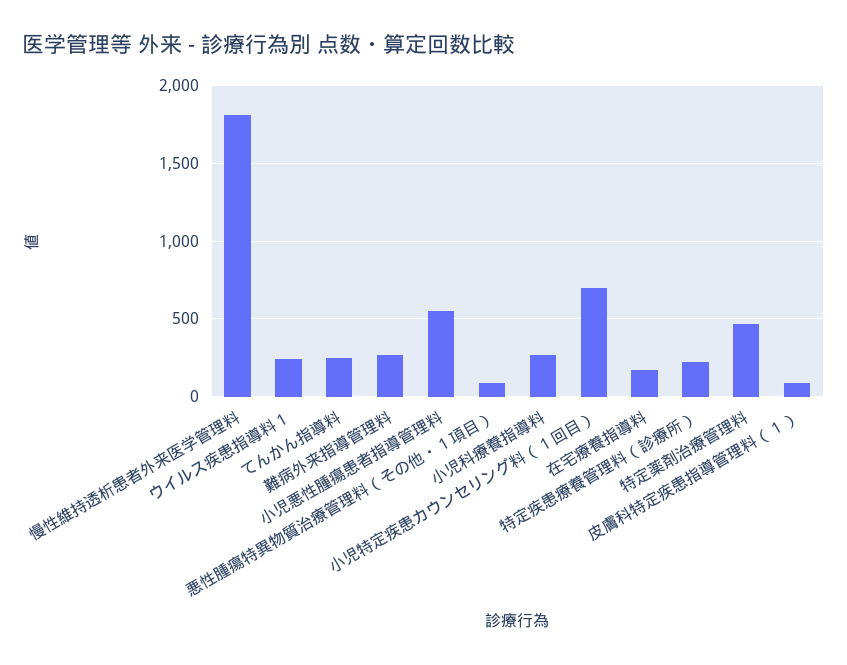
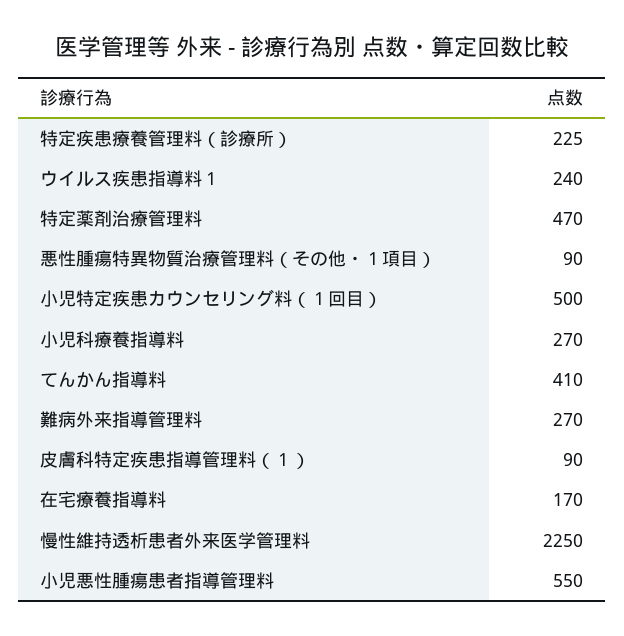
慢性維持透析患者外来医学管理料: 1800 -> 2250
てんかん指導料: 250 -> 410
小児特定疾患カウンセリング料（１回目）: 700 -> 500

